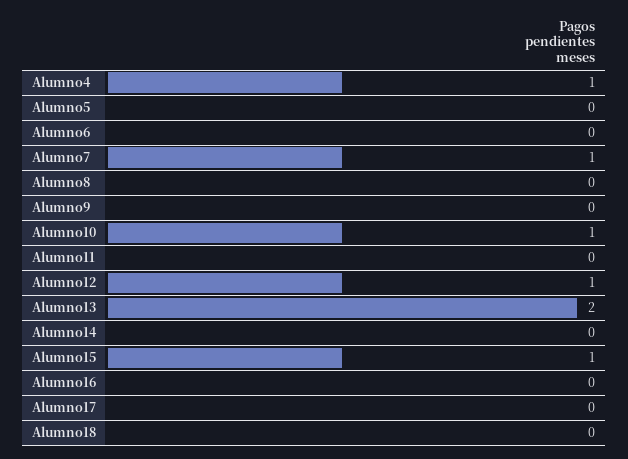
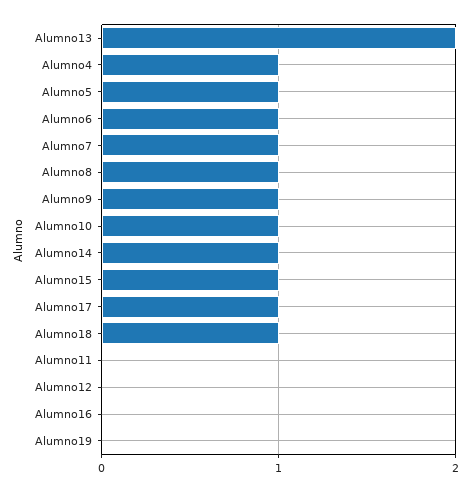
Alumno5: 0 -> 1
Alumno6: 0 -> 1
Alumno8: 0 -> 1
Alumno9: 0 -> 1
Alumno12: 1 -> 0
Alumno14: 0 -> 1
Alumno17: 0 -> 1
Alumno18: 0 -> 1
Alumno19: none -> 0

